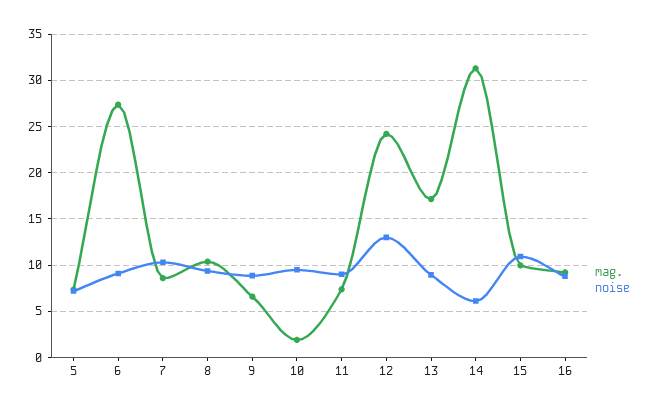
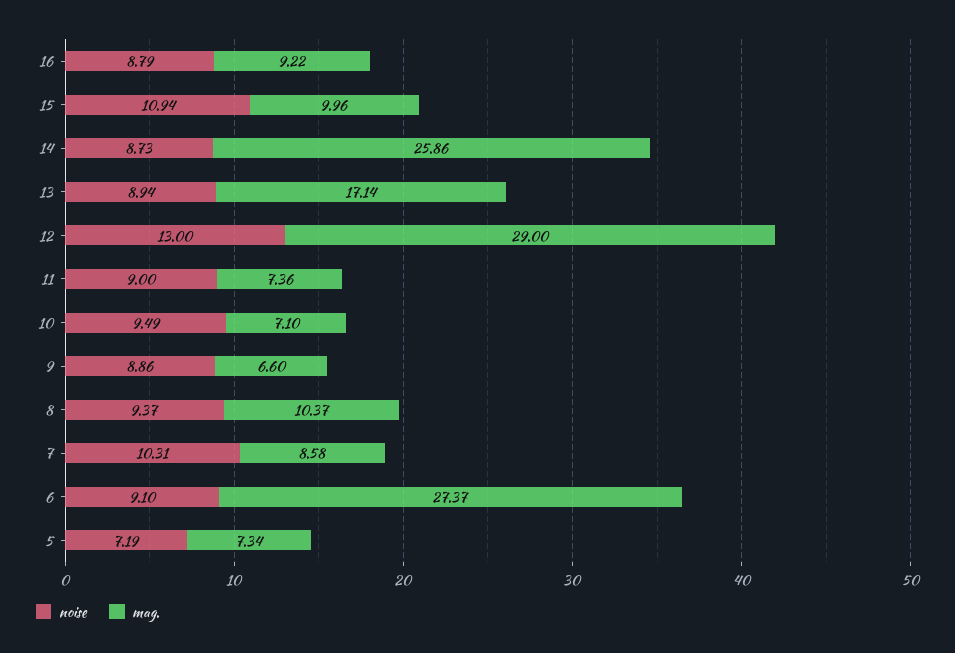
mag., 10: 2 -> 7.1
mag., 12: 24 -> 29
mag., 14: 31 -> 25.86
noise, 14: 6 -> 8.73

